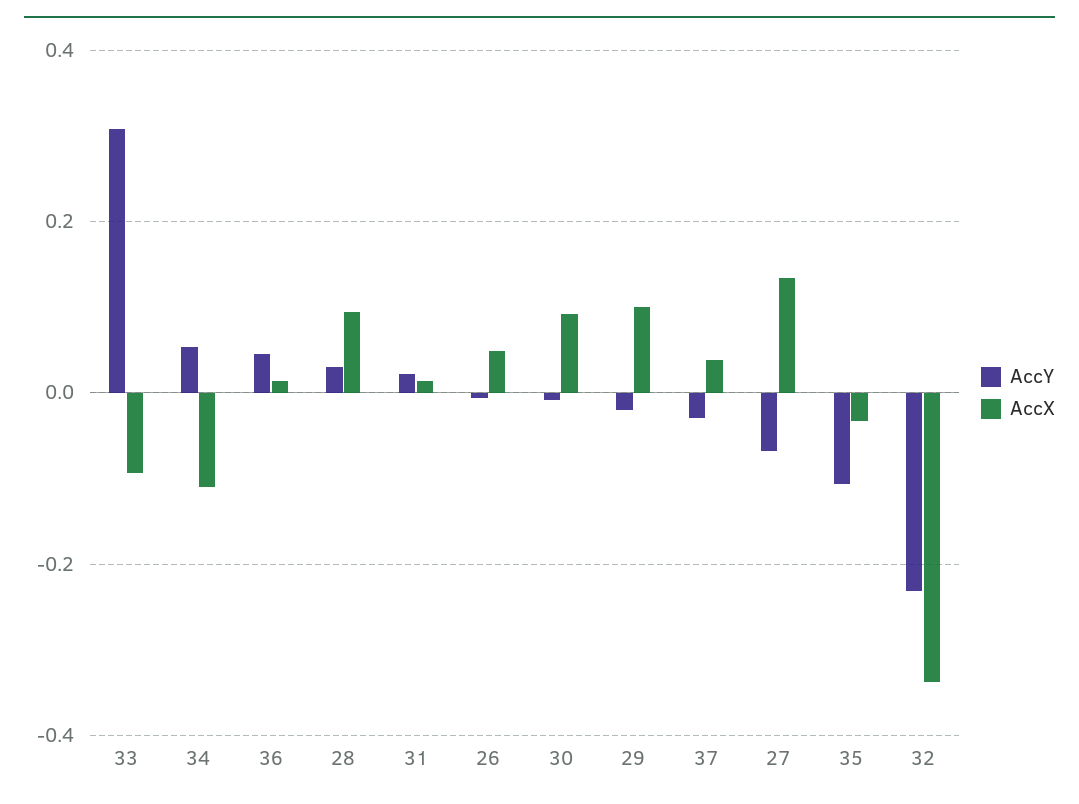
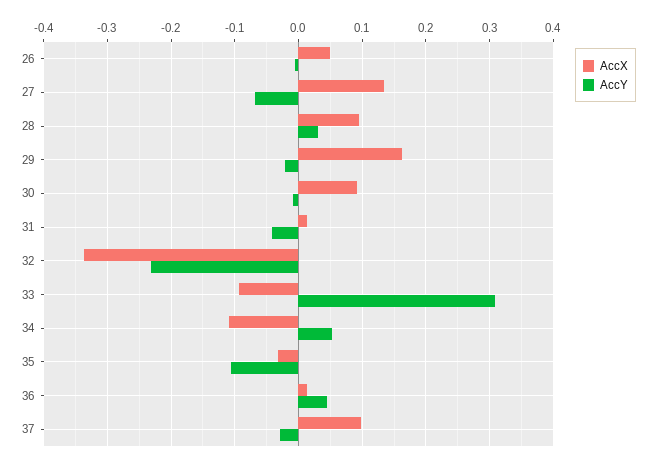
AccY, 31: 0.02 -> -0.04
AccX, 29: 0.1 -> 0.16
AccX, 37: 0.04 -> 0.1

